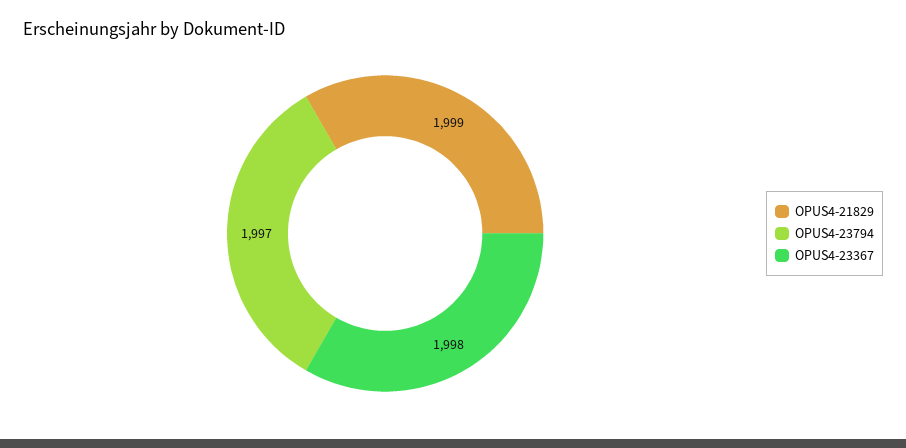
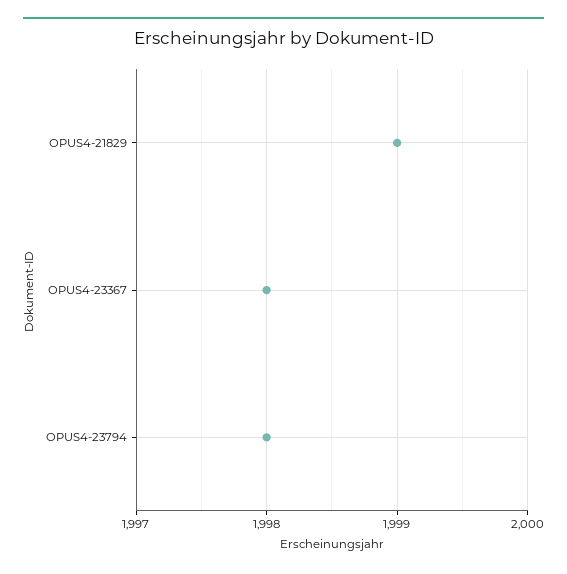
OPUS4-23794: 1997 -> 1998

